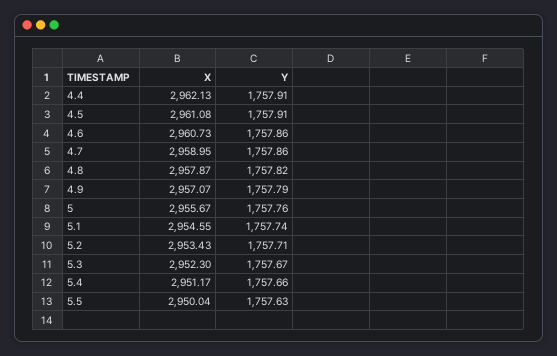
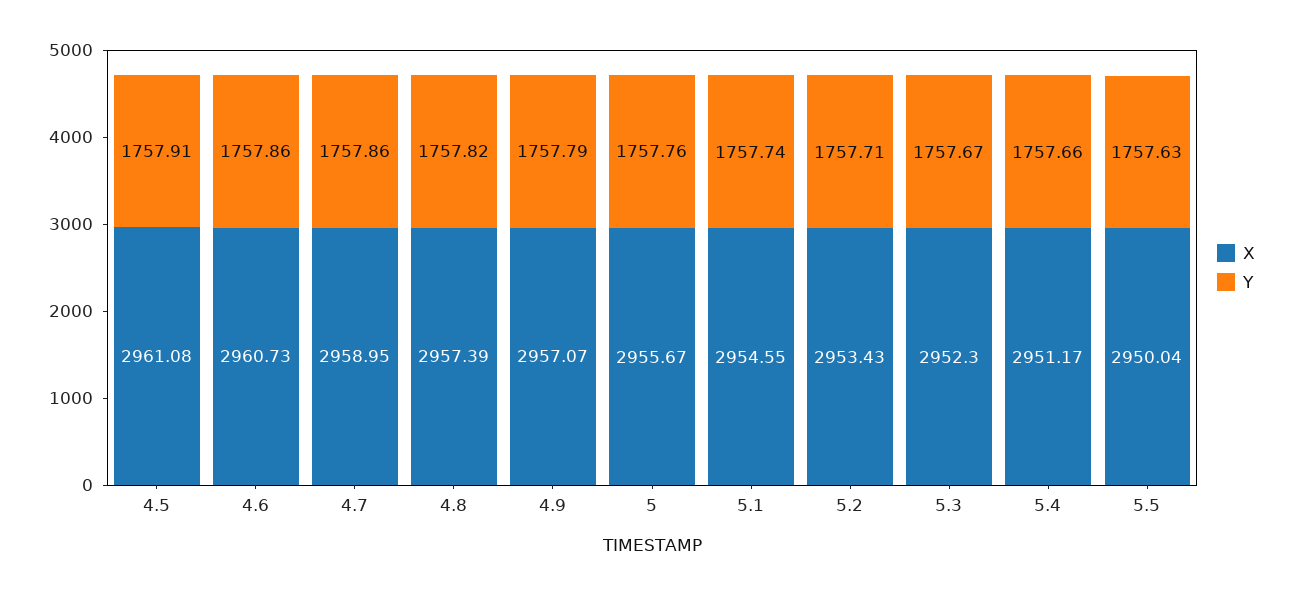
X, 4.4: 2962.13 -> none
Y, 4.4: 1757.91 -> none
X, 4.8: 2957.87 -> 2957.39

